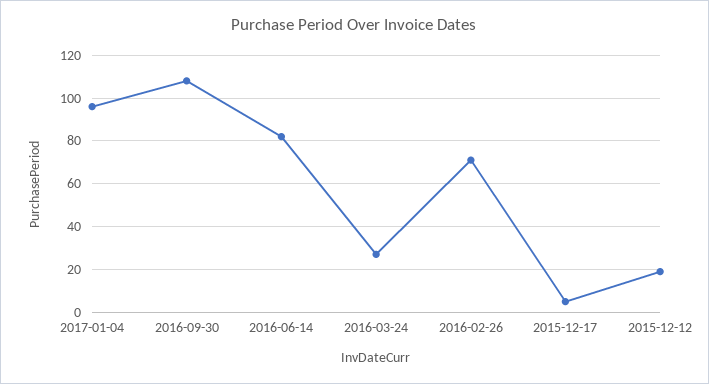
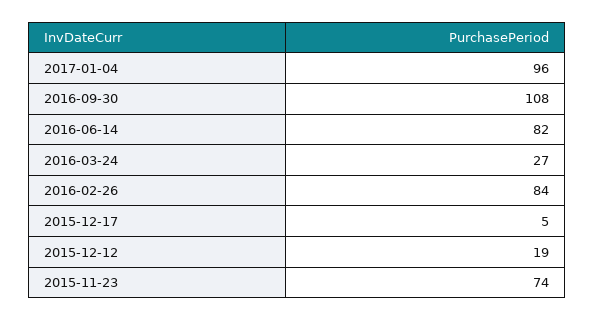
2016-02-26: 70 -> 84
2015-11-23: none -> 74

